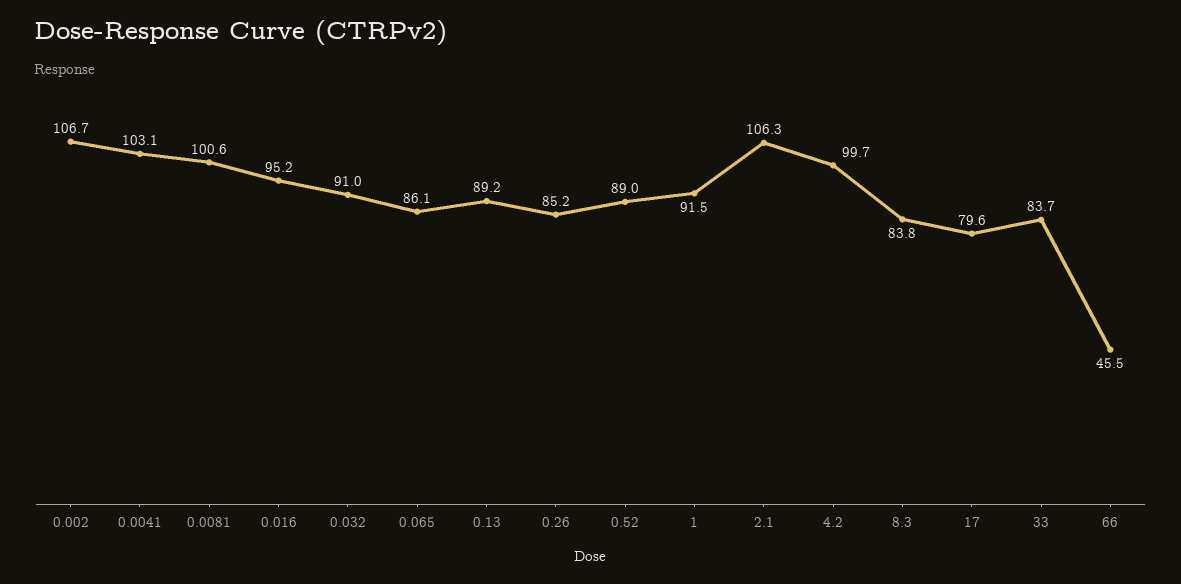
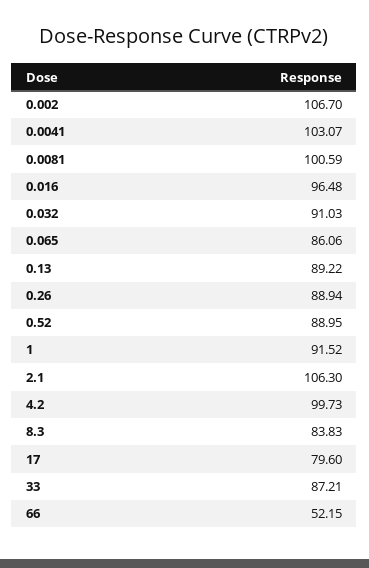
0.016: 95.2 -> 96.48
0.26: 85.2 -> 88.94
33: 83.7 -> 87.21
66: 45.5 -> 52.15

